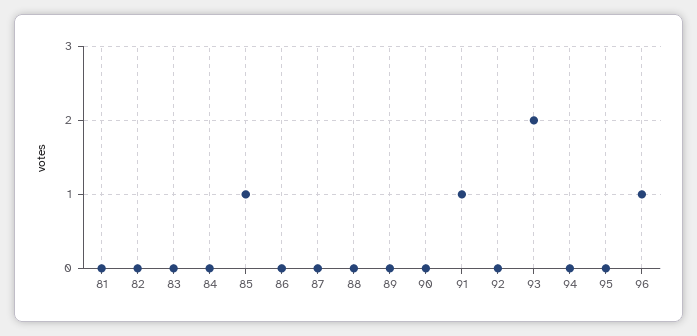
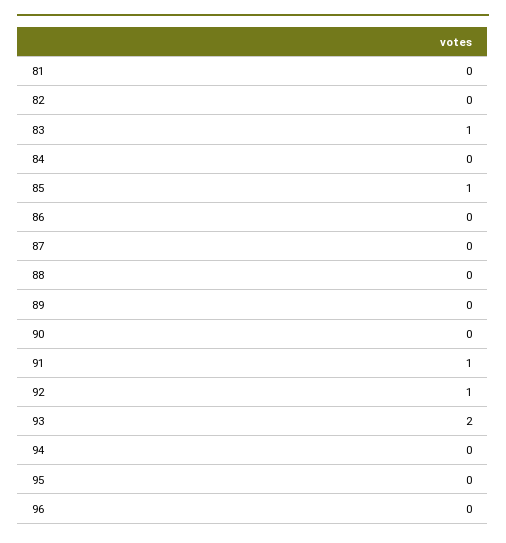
83: 0 -> 1
92: 0 -> 1
96: 1 -> 0

